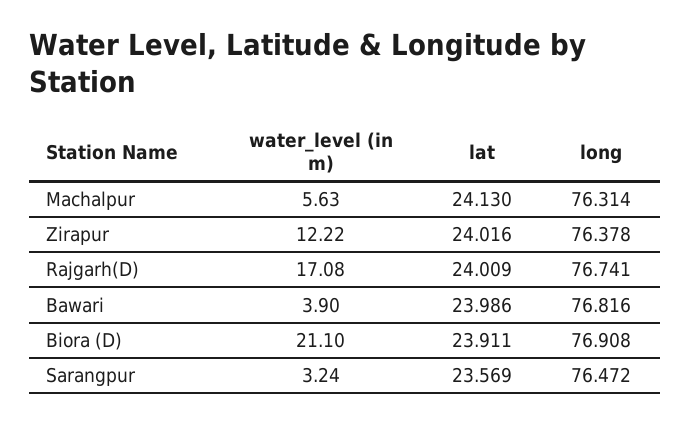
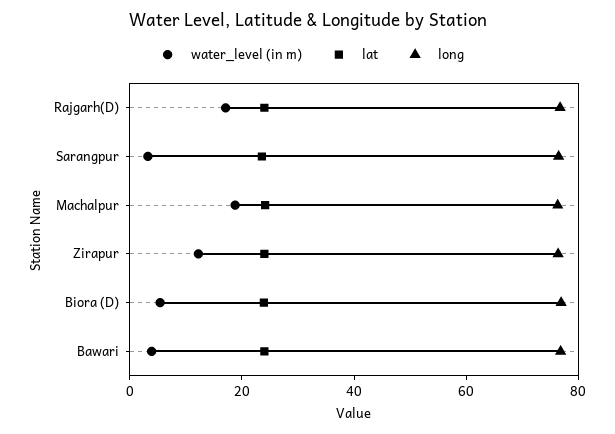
water_level (in m), Machalpur: 5.63 -> 20
water_level (in m), Biora (D): 21.1 -> 5

